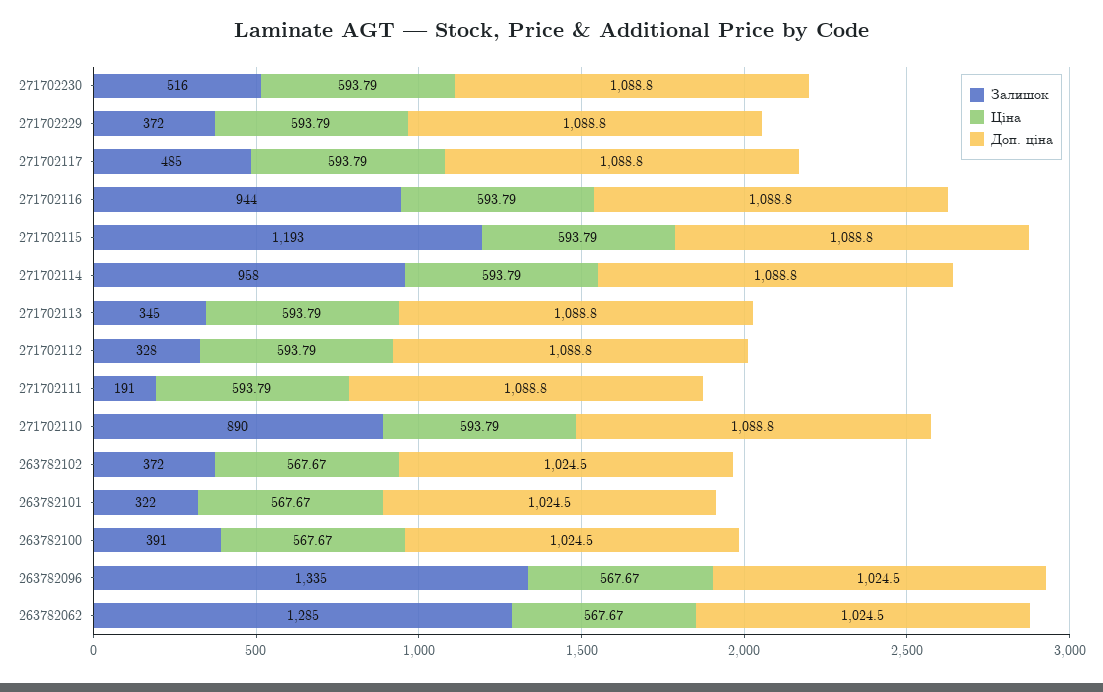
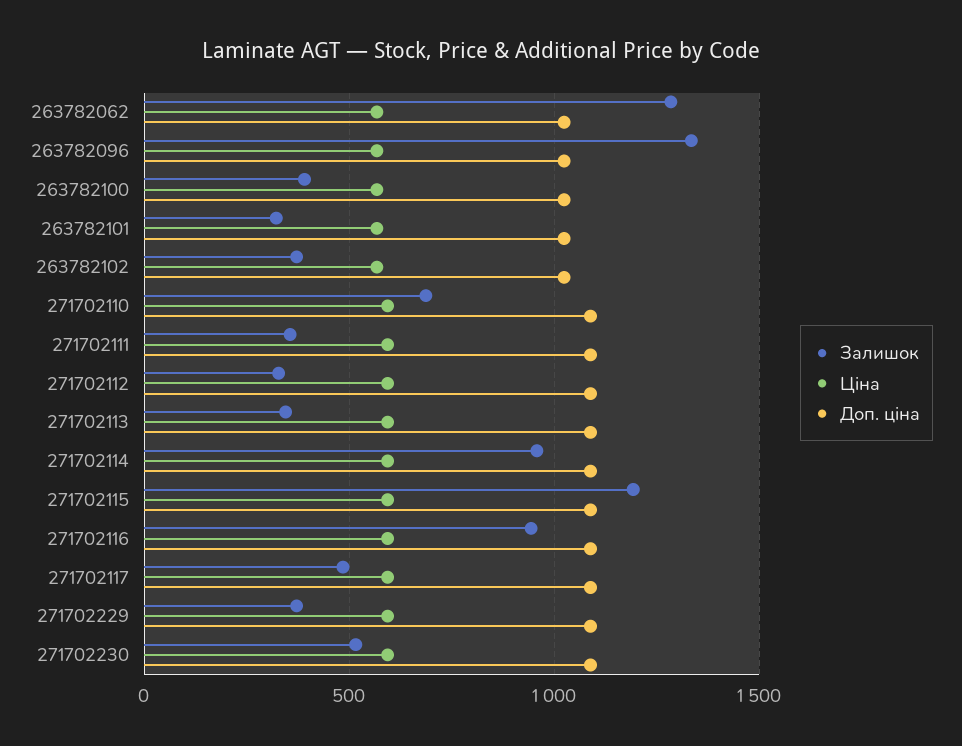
Залишок, 271702111: 191 -> 350
Залишок, 271702110: 890 -> 700

